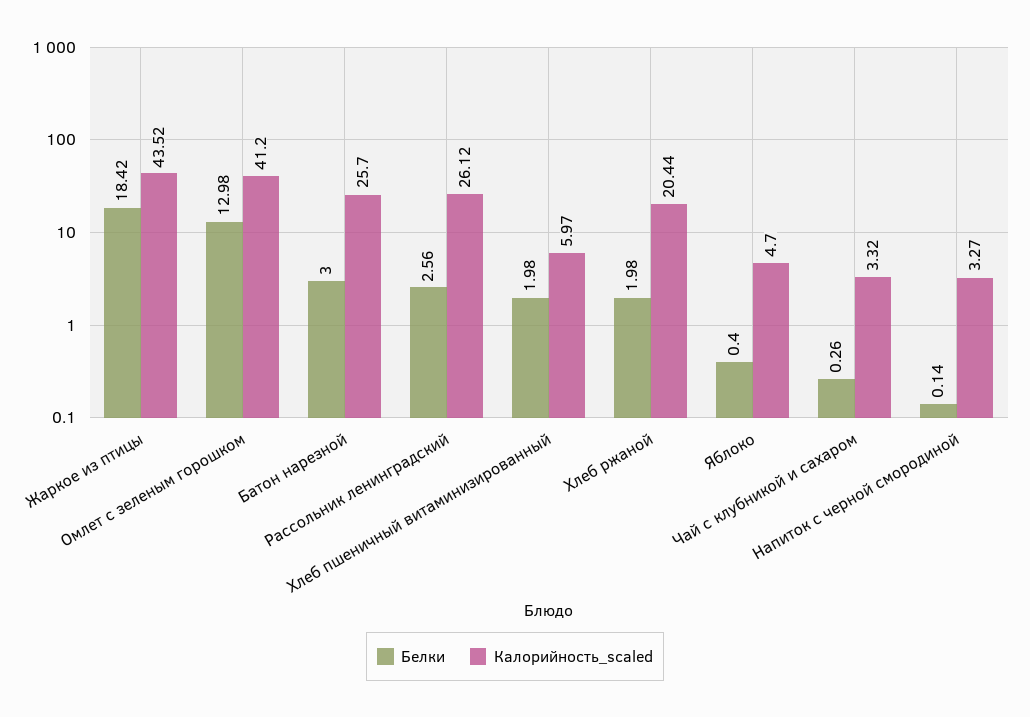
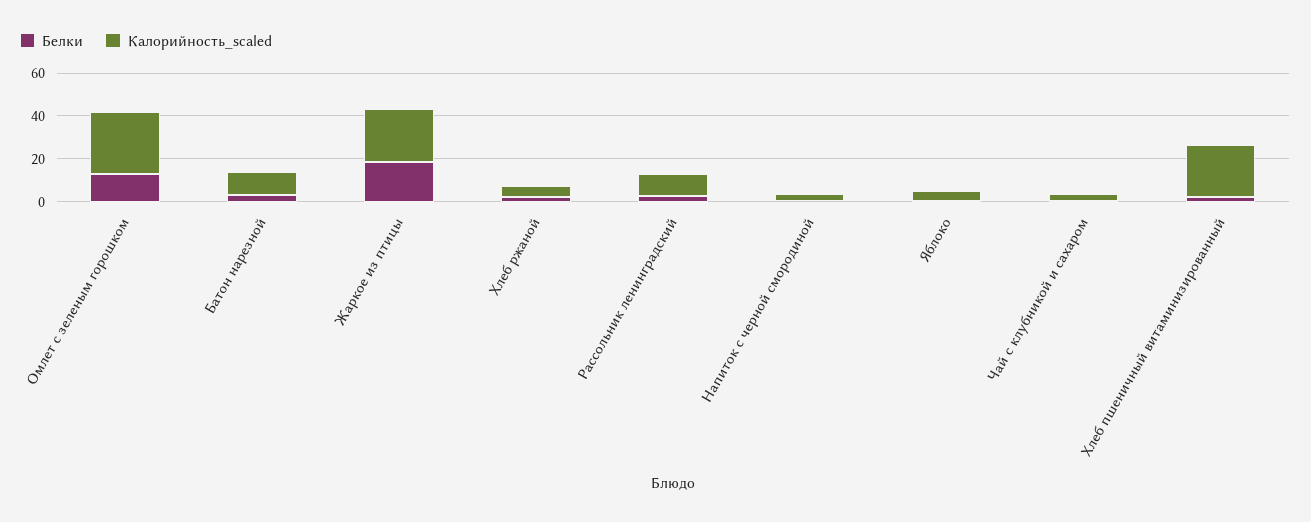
Калорийность_scaled, Жаркое из птицы: 43.52 -> 25
Калорийность_scaled, Омлет с зеленым горошком: 41.2 -> 30
Калорийность_scaled, Батон нарезной: 25.7 -> 10
Калорийность_scaled, Рассольник ленинградский: 26.12 -> 10
Калорийность_scaled, Хлеб пшеничный витаминизированный: 5.97 -> 25
Калорийность_scaled, Хлеб ржаной: 20.44 -> 5

